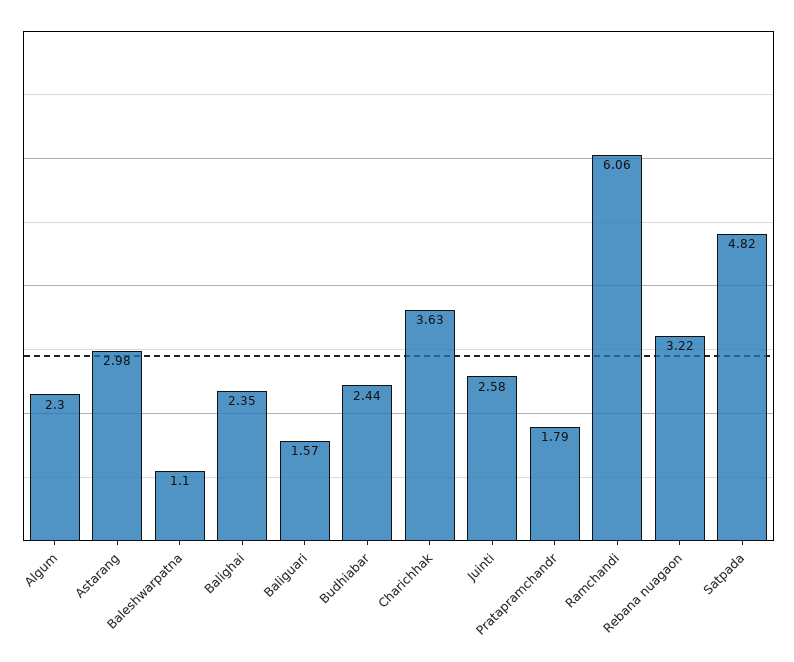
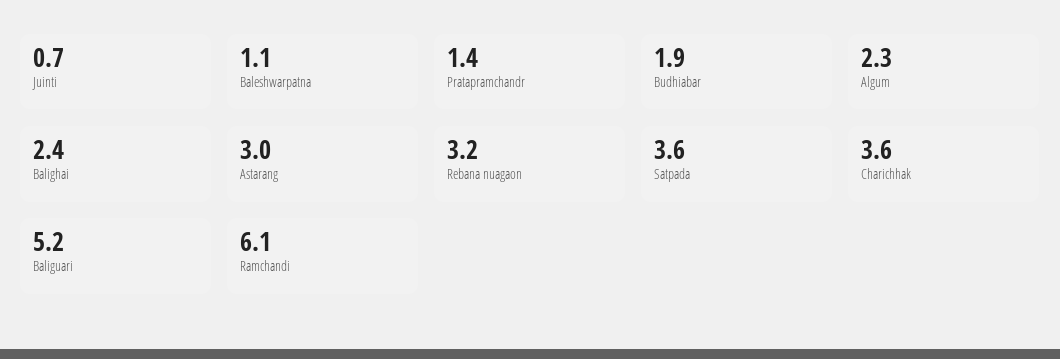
Baliguari: 1.57 -> 5.2
Budhiabar: 2.44 -> 1.9
Juinti: 2.58 -> 0.7
Pratapramchandr: 1.79 -> 1.4
Satpada: 4.82 -> 3.6

